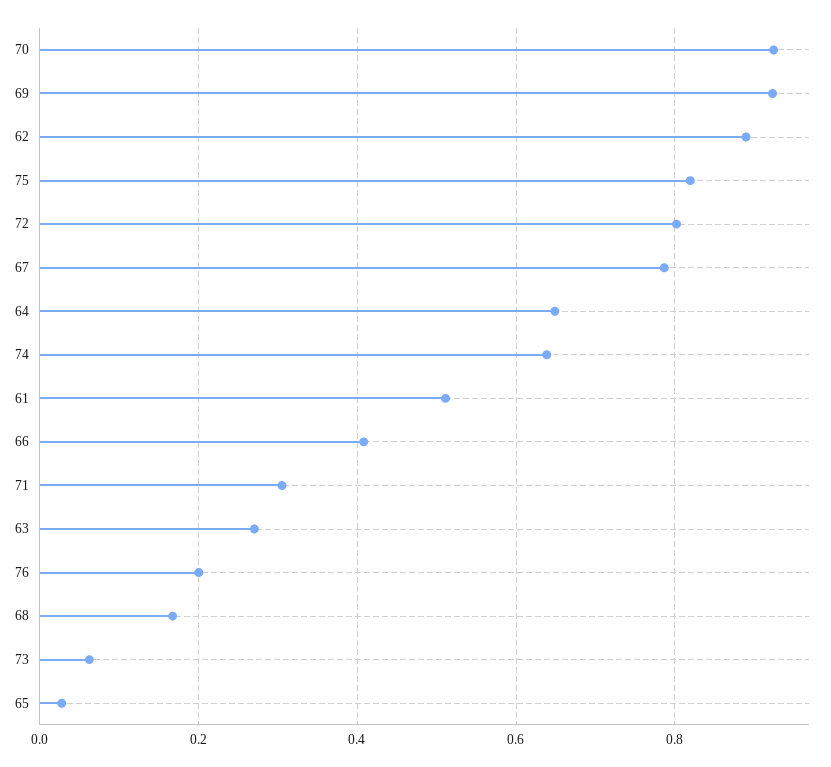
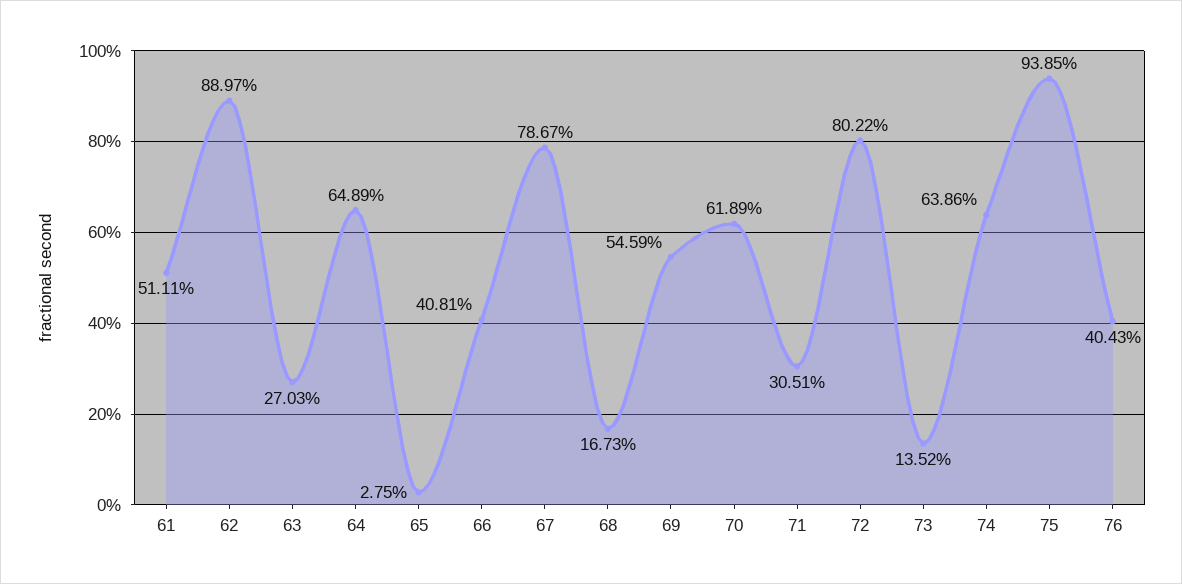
70: 0.92 -> 0.6189
69: 0.92 -> 0.5459
75: 0.82 -> 0.9385
76: 0.2 -> 0.4043
73: 0.06 -> 0.1352

